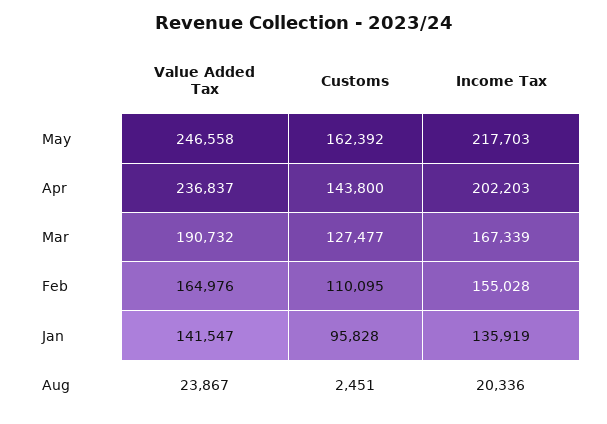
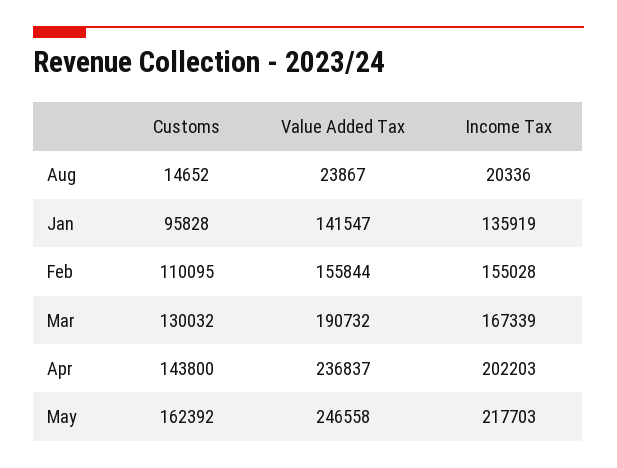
Customs, Mar: 127477 -> 130032
Value Added Tax, Feb: 164976 -> 155844
Customs, Aug: 2451 -> 14652

